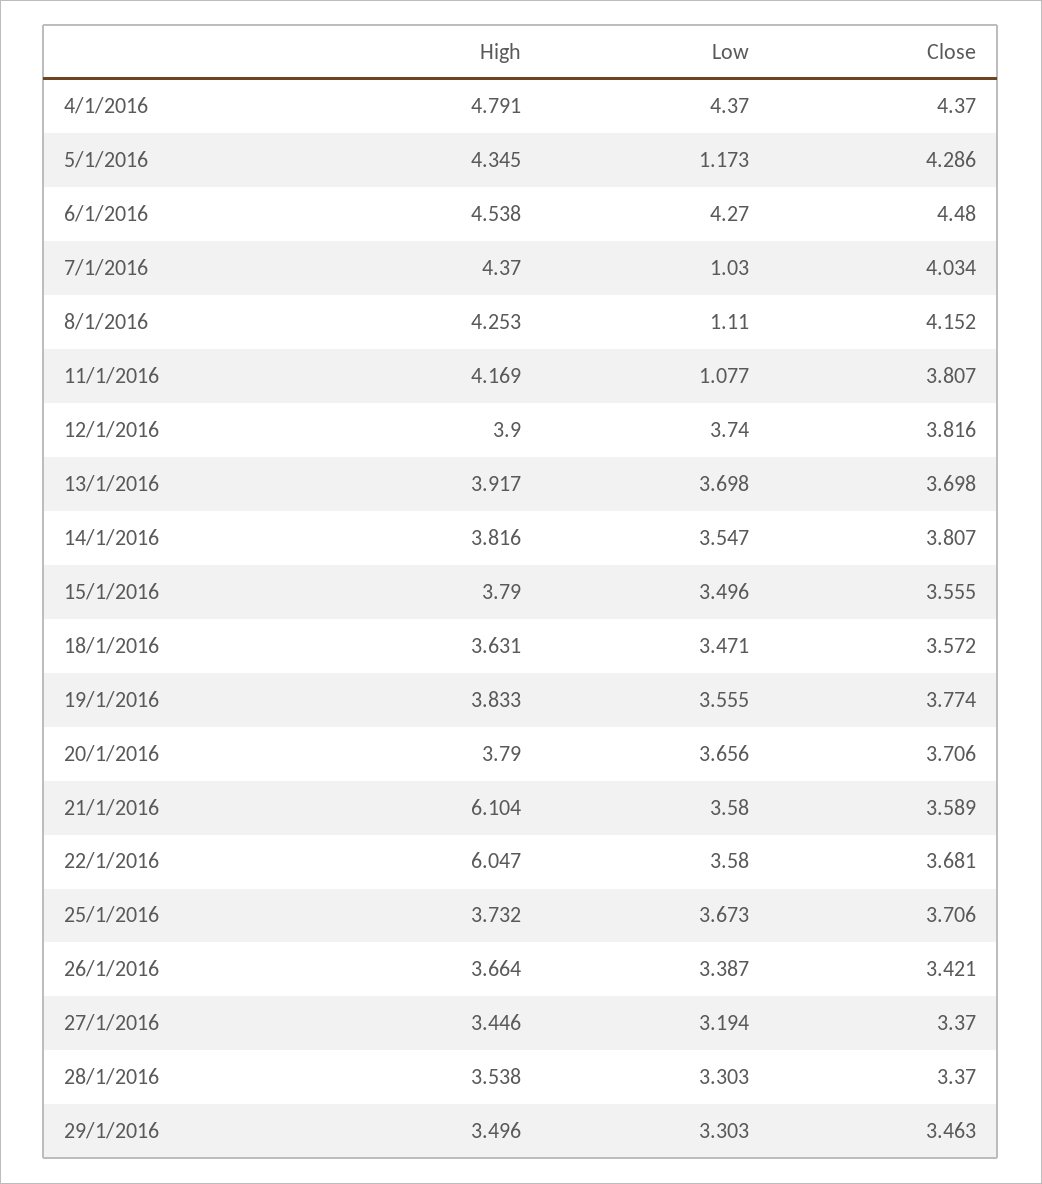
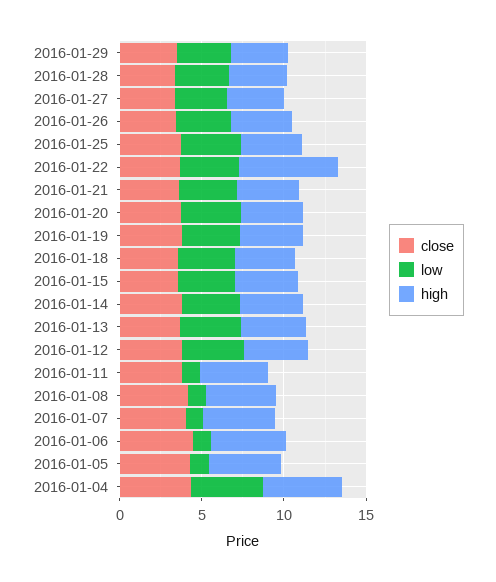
Low, 6/1/2016: 4.27 -> 1
High, 21/1/2016: 6.104 -> 4

